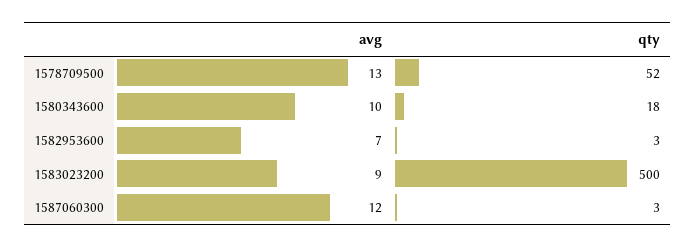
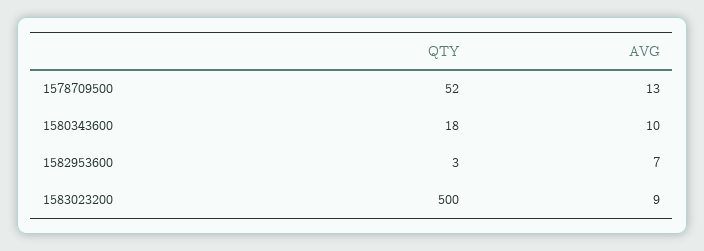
avg, 1587060300: 12 -> none
qty, 1587060300: 3 -> none

